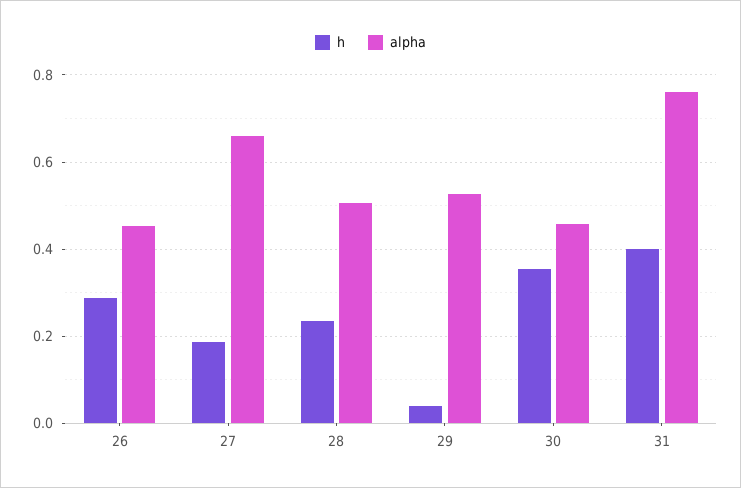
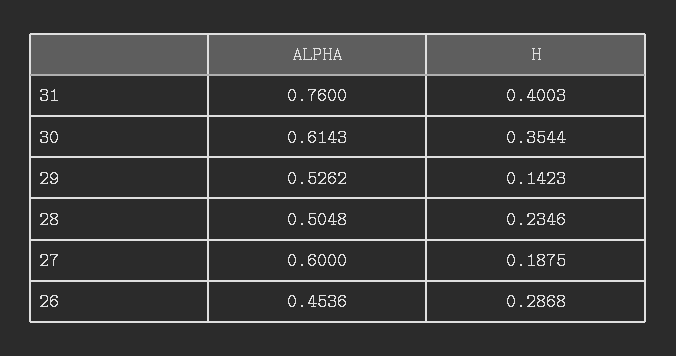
alpha, 27: 0.66 -> 0.6
h, 29: 0.04 -> 0.1423
alpha, 30: 0.46 -> 0.6143

